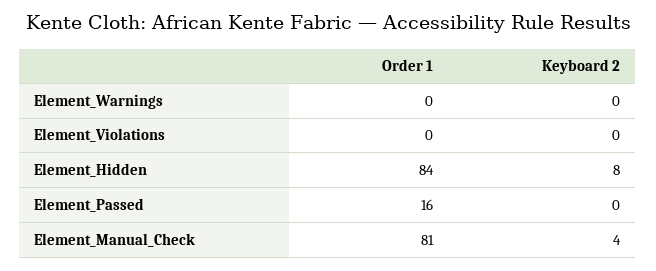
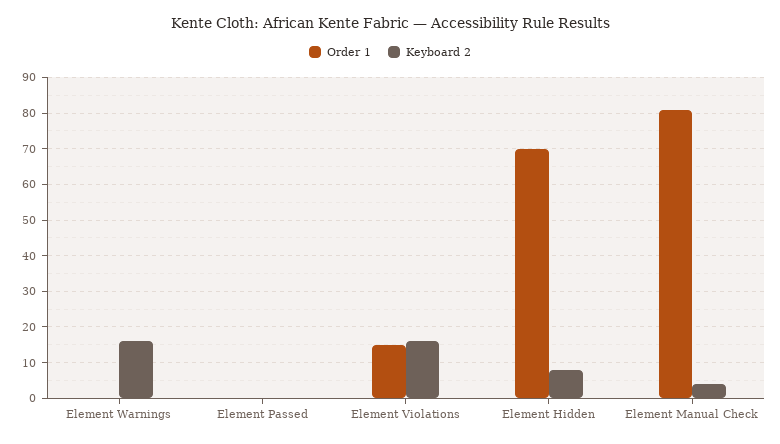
Keyboard 2, Element_Warnings: 0 -> 15
Order 1, Element_Violations: 0 -> 15
Keyboard 2, Element_Violations: 0 -> 15
Order 1, Element_Hidden: 84 -> 70
Order 1, Element_Passed: 16 -> 0

